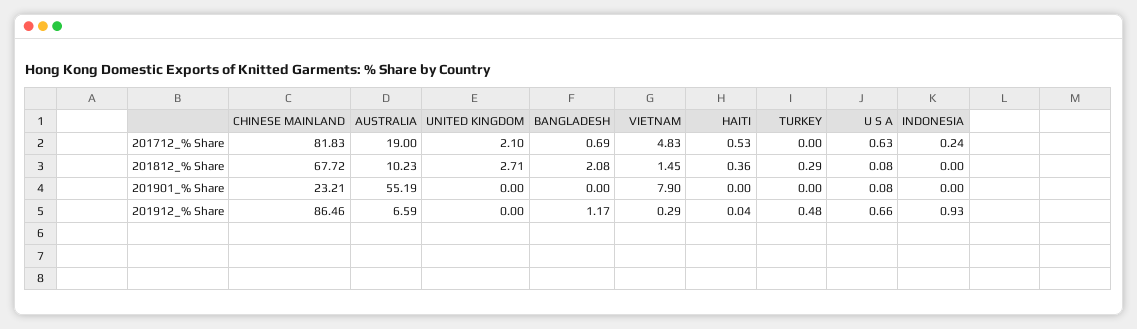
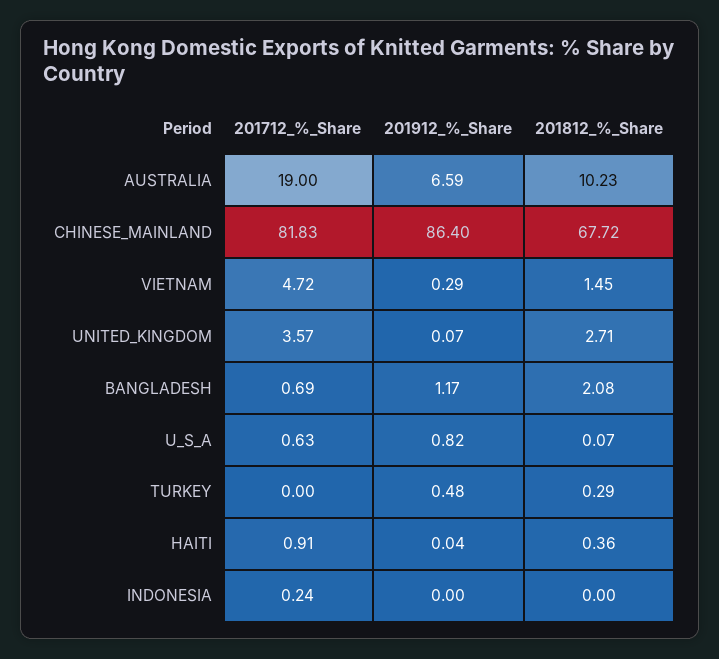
UNITED KINGDOM, 201712_% Share: 2.1 -> 3.57
VIETNAM, 201712_% Share: 4.83 -> 4.72
HAITI, 201712_% Share: 0.53 -> 0.91
U S A, 201812_% Share: 0.08 -> 0.07
CHINESE MAINLAND, 201901_% Share: 23.21 -> none
AUSTRALIA, 201901_% Share: 55.19 -> none
UNITED KINGDOM, 201901_% Share: 0 -> none
BANGLADESH, 201901_% Share: 0 -> none
VIETNAM, 201901_% Share: 7.9 -> none
HAITI, 201901_% Share: 0 -> none
TURKEY, 201901_% Share: 0 -> none
U S A, 201901_% Share: 0.08 -> none
INDONESIA, 201901_% Share: 0 -> none
CHINESE MAINLAND, 201912_% Share: 86.46 -> 86.4
UNITED KINGDOM, 201912_% Share: 0 -> 0.07
U S A, 201912_% Share: 0.66 -> 0.82
INDONESIA, 201912_% Share: 0.93 -> 0

